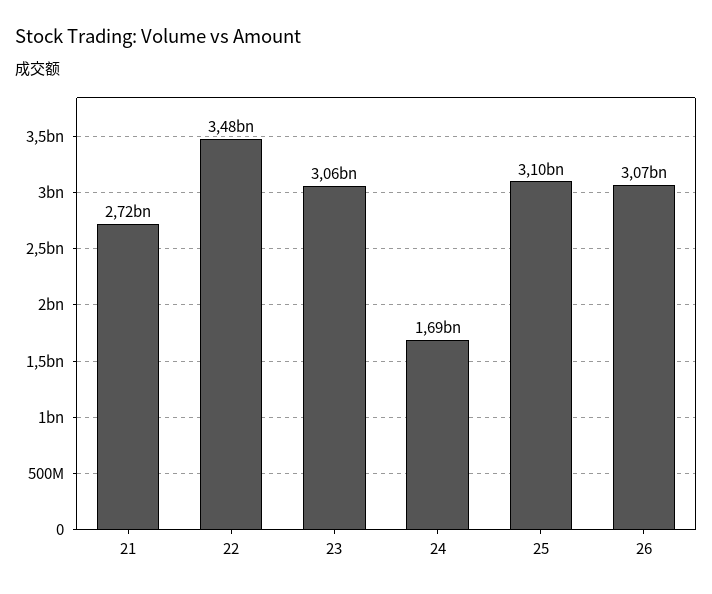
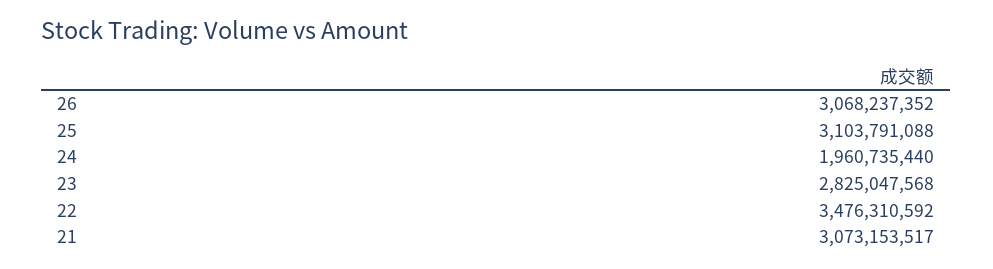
21: 2720000000 -> 3073153517
23: 3060000000 -> 2825047568
24: 1690000000 -> 1960735440

